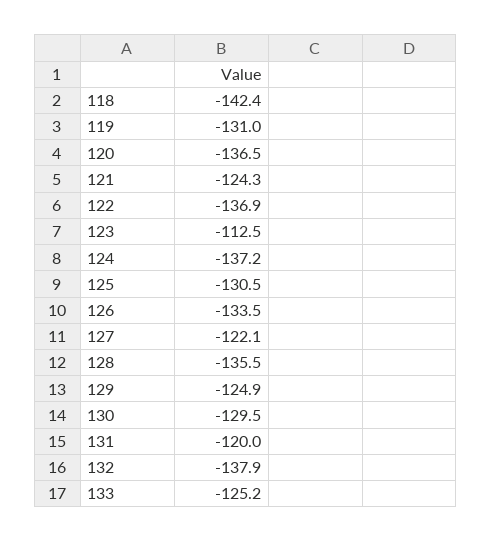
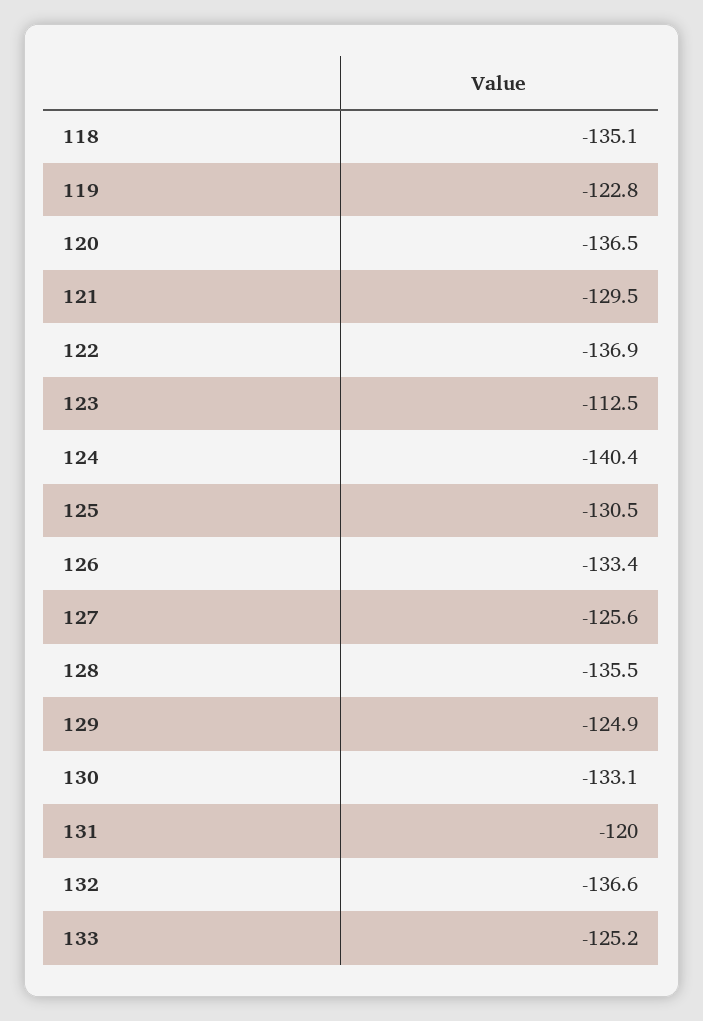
118: -142.4 -> -135.1
119: -131 -> -122.8
121: -124.3 -> -129.5
124: -137.2 -> -140.4
126: -133.5 -> -133.4
127: -122.1 -> -125.6
130: -129.5 -> -133.1
132: -137.9 -> -136.6

